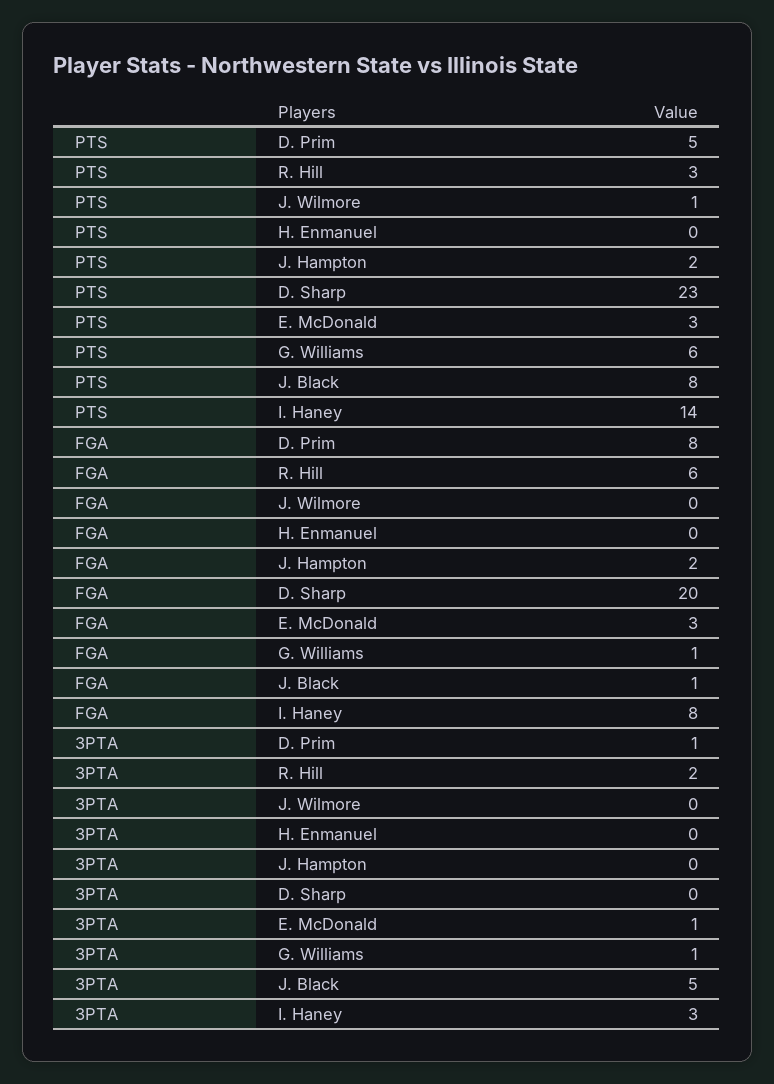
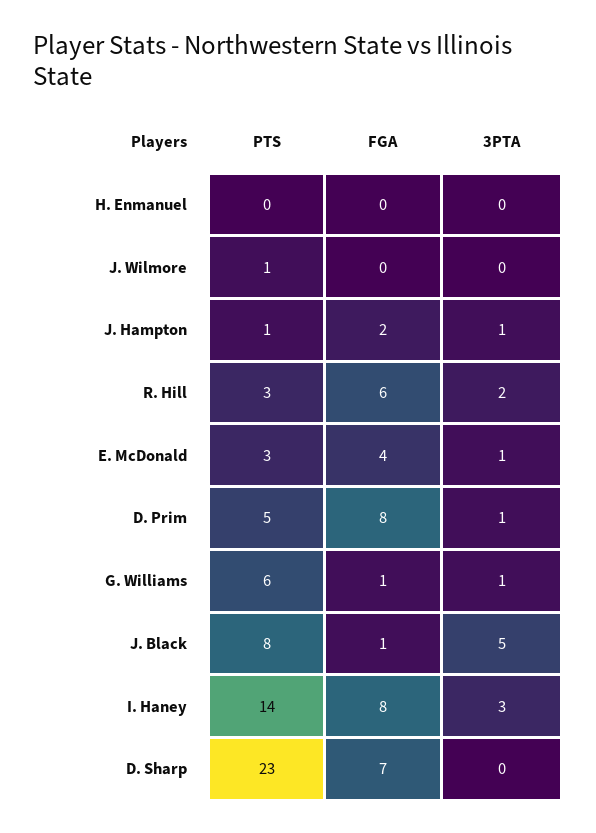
PTS, J. Hampton: 2 -> 1
FGA, D. Sharp: 20 -> 7
FGA, E. McDonald: 3 -> 4
3PTA, J. Hampton: 0 -> 1

